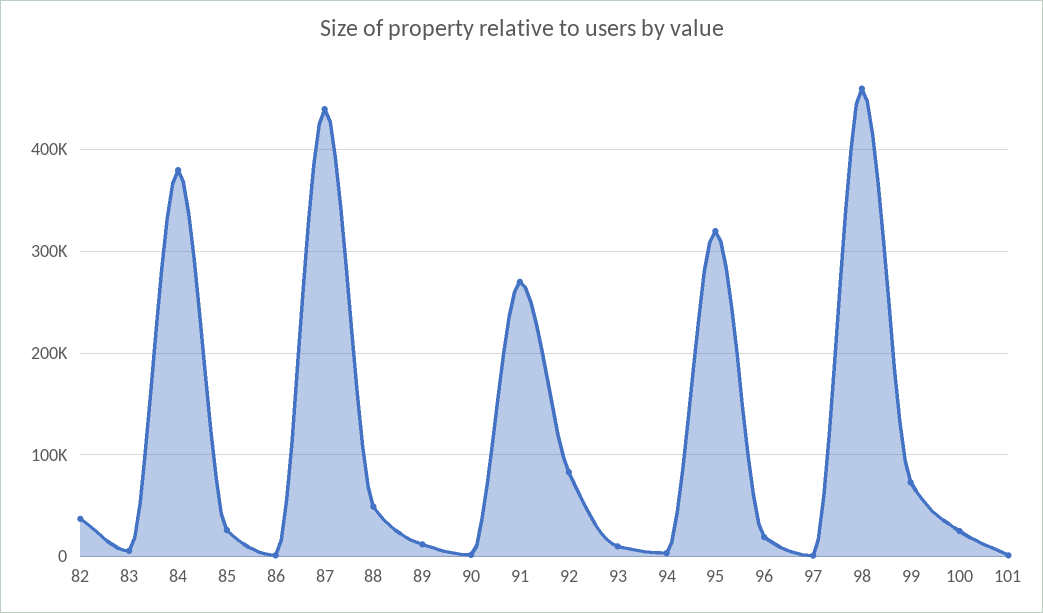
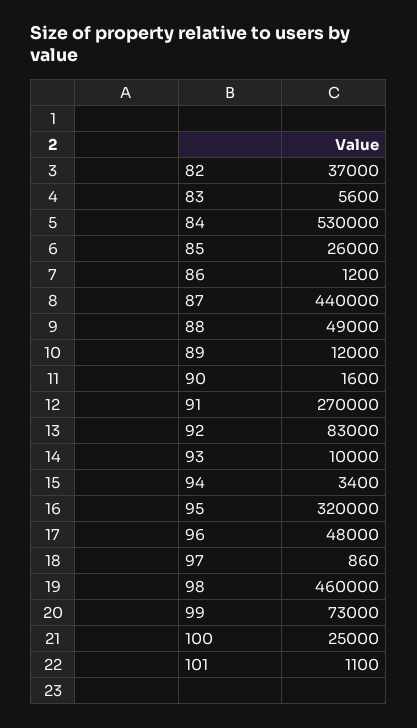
84: 380000 -> 530000
96: 20000 -> 48000

